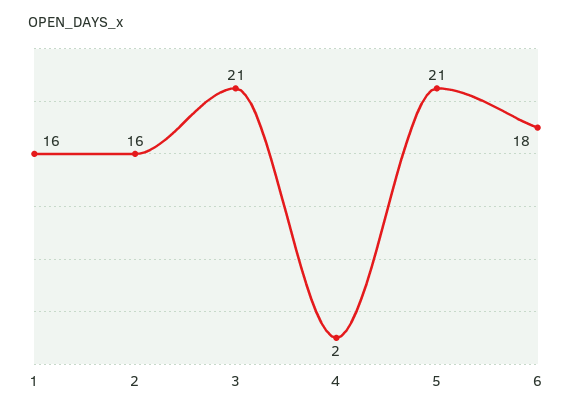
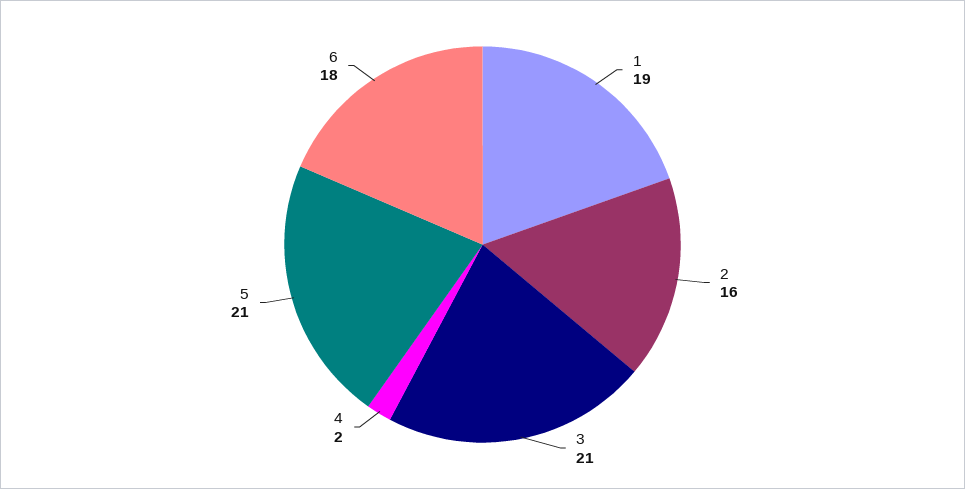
1: 16 -> 19

